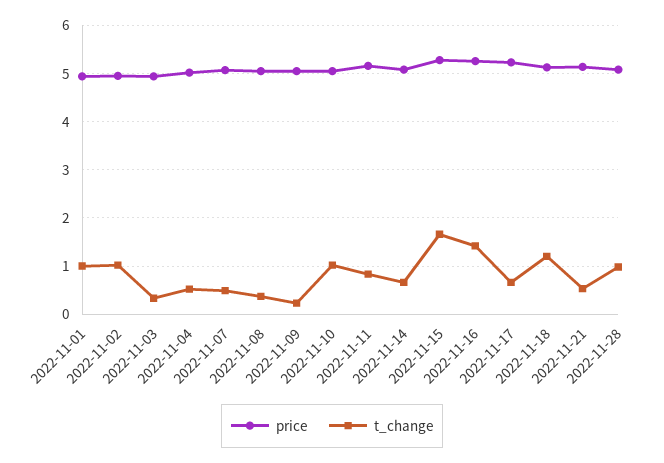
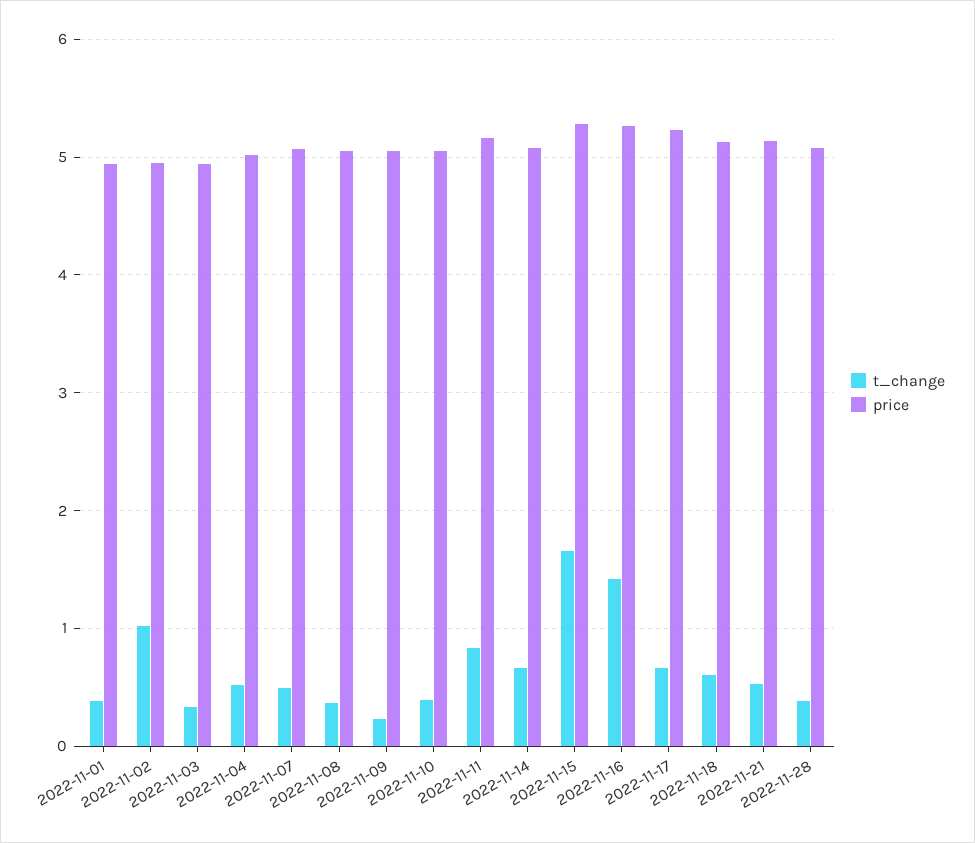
t_change, 2022-11-01: 1 -> 0.4
t_change, 2022-11-10: 1 -> 0.4
t_change, 2022-11-18: 1.2 -> 0.6
t_change, 2022-11-28: 1 -> 0.4

